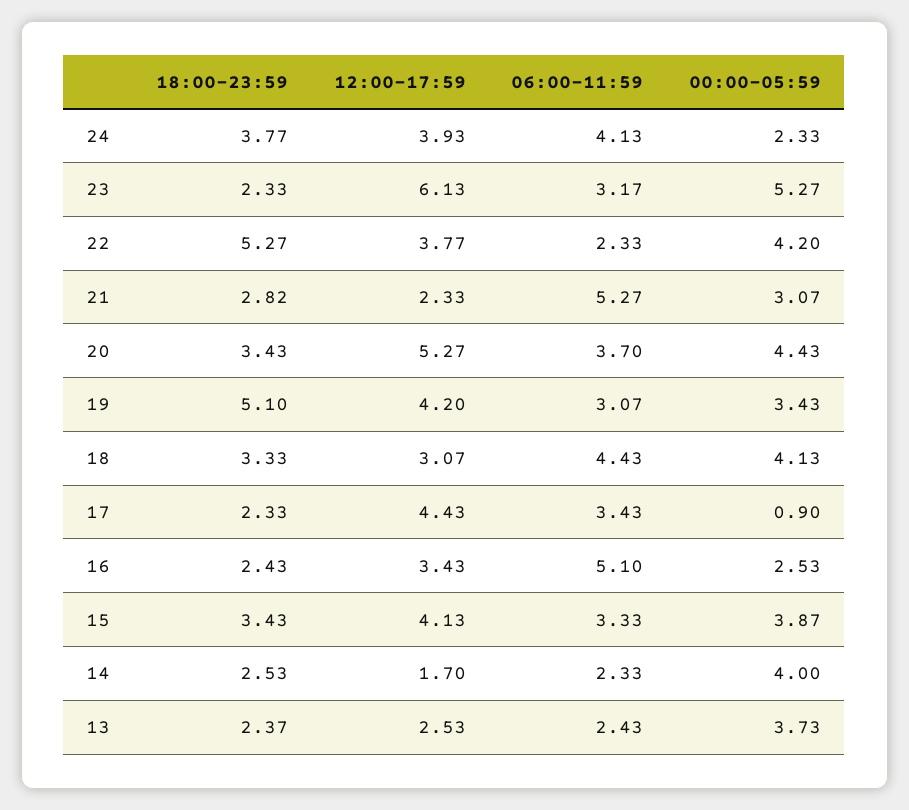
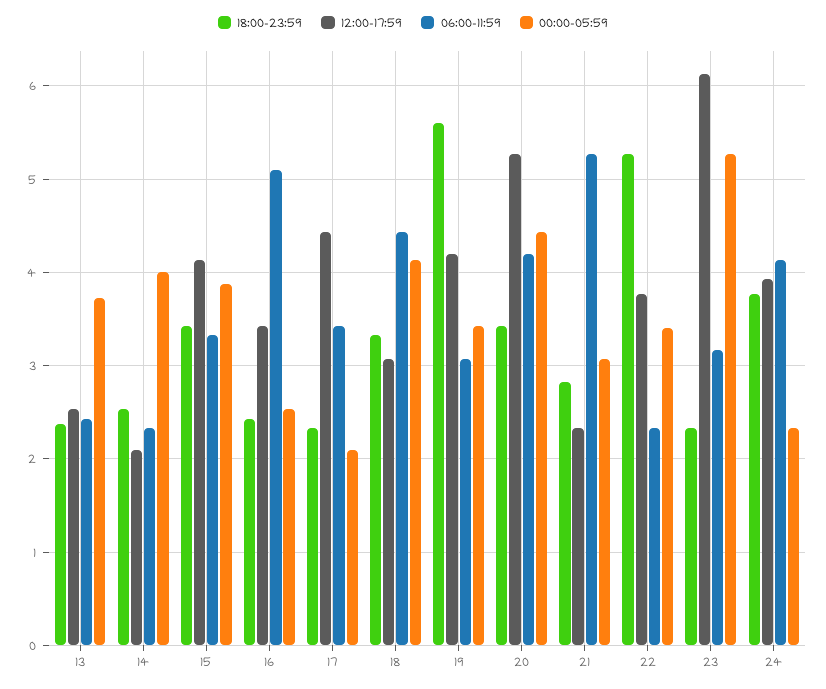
00:00-05:59, 22: 4.2 -> 3.4
06:00-11:59, 20: 3.7 -> 4.2
18:00-23:59, 19: 5.1 -> 5.6
00:00-05:59, 17: 0.9 -> 2.1
12:00-17:59, 14: 1.7 -> 2.1

